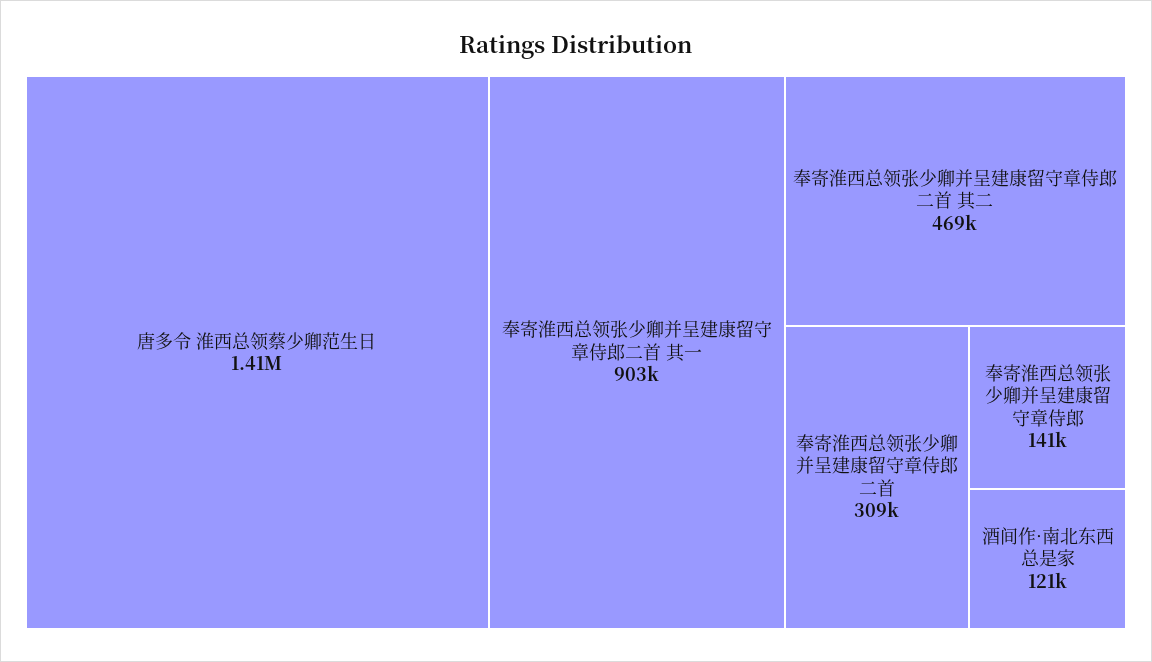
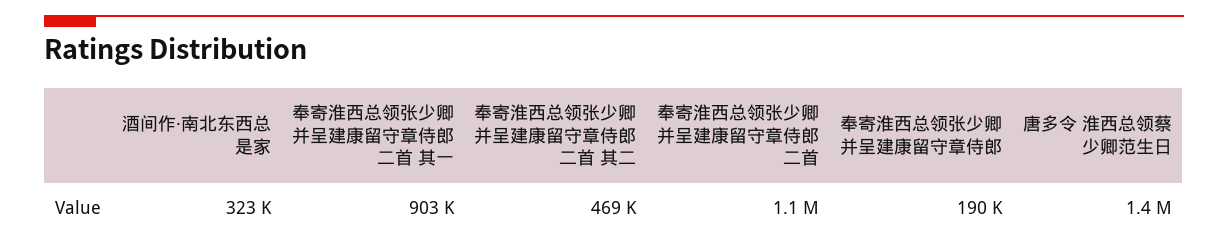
奉寄淮西总领张少卿并呈建康留守章侍郎二首: 309000 -> 1100000
奉寄淮西总领张少卿并呈建康留守章侍郎: 141000 -> 190000
酒间作·南北东西总是家: 121000 -> 323000

